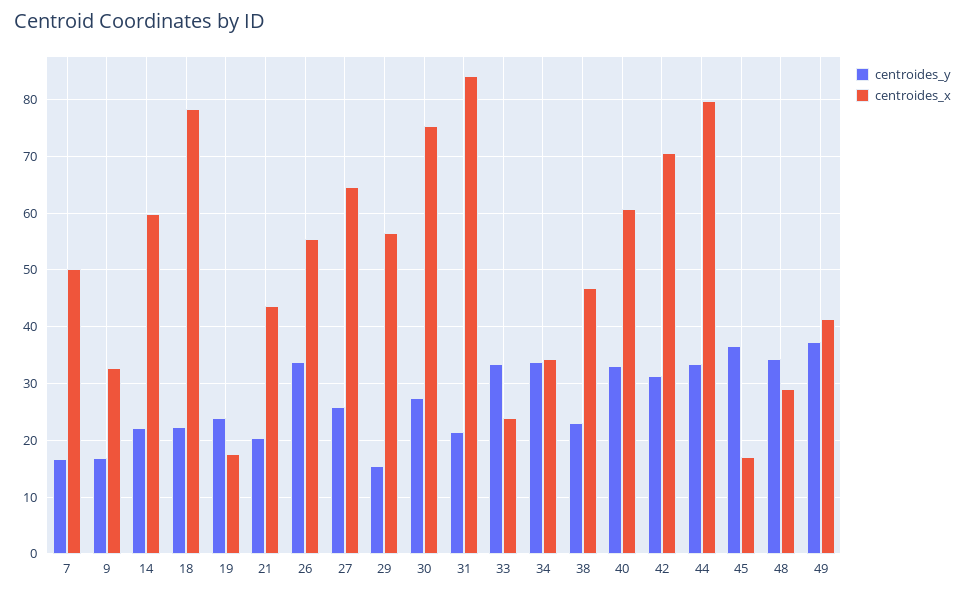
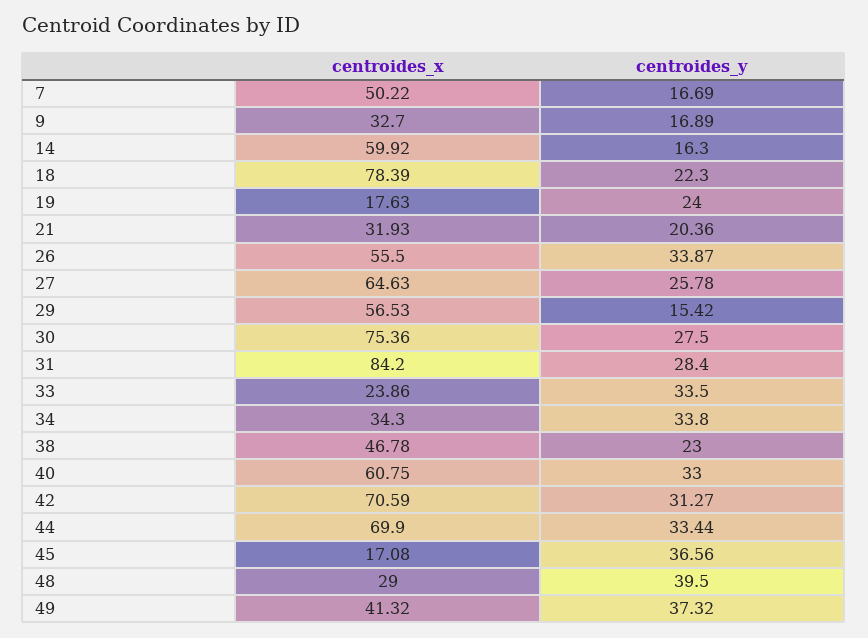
centroides_y, 14: 22 -> 16.3
centroides_x, 21: 44 -> 31.93
centroides_y, 31: 22 -> 28.4
centroides_x, 44: 80 -> 69.9
centroides_y, 48: 34 -> 39.5

